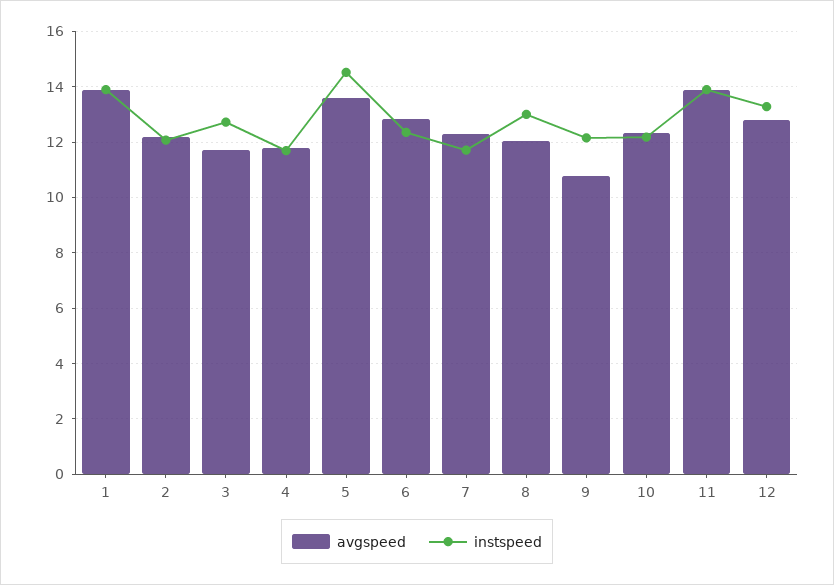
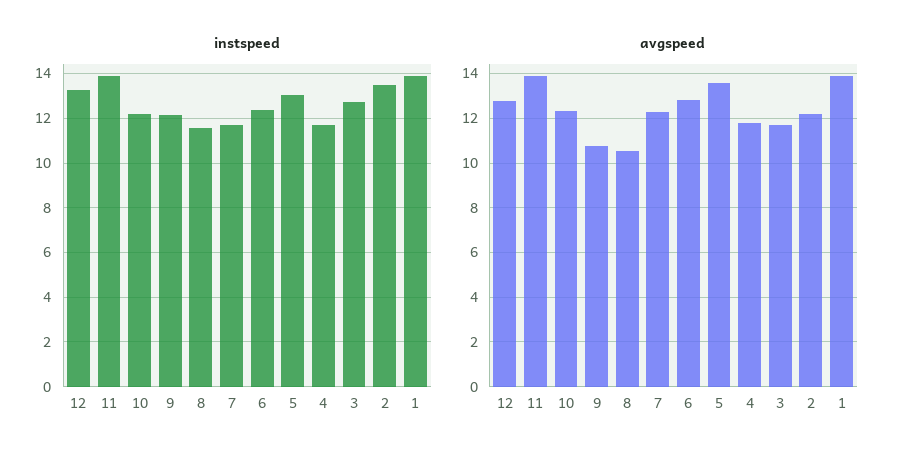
instspeed, 2: 12 -> 13.5
instspeed, 5: 14.5 -> 13
avgspeed, 8: 12 -> 10.5
instspeed, 8: 13 -> 11.5

